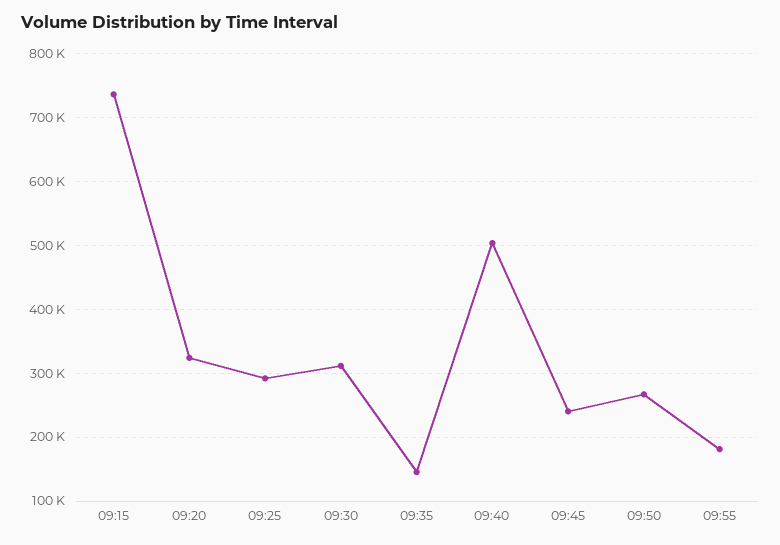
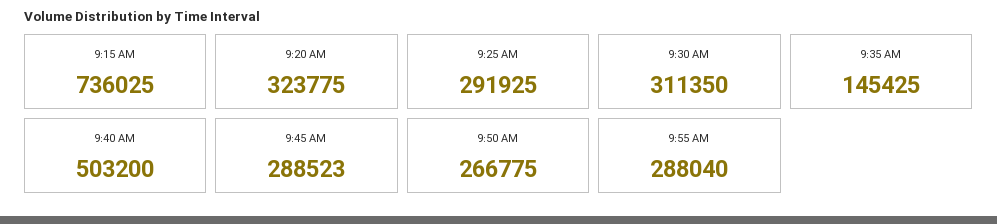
09:45: 240000 -> 288523
09:55: 180000 -> 288040

